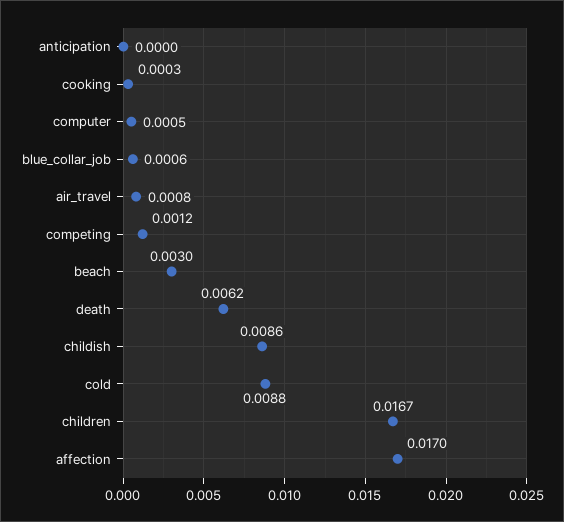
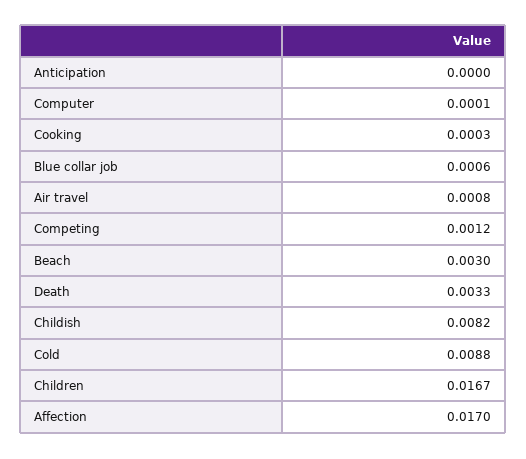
computer: 0.0005 -> 0.0001
death: 0.0062 -> 0.0033
childish: 0.0086 -> 0.0082

